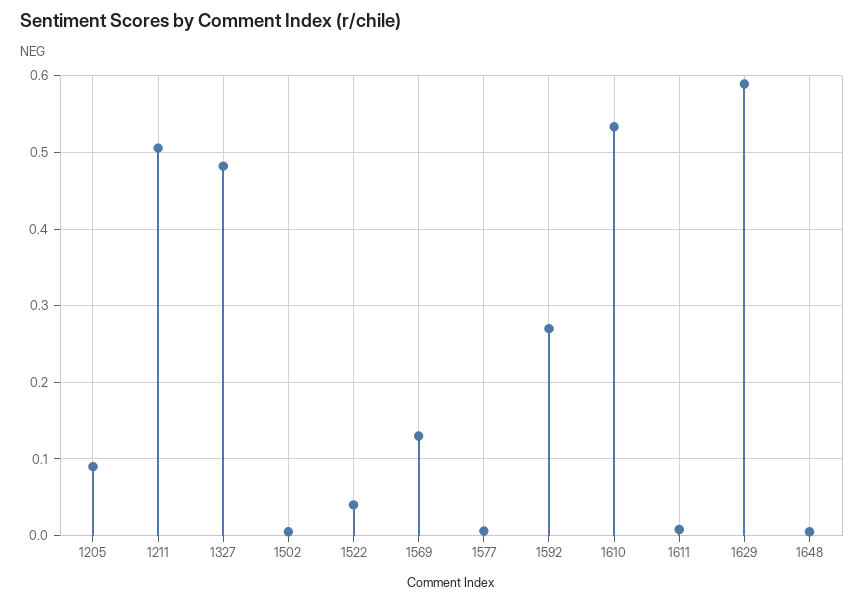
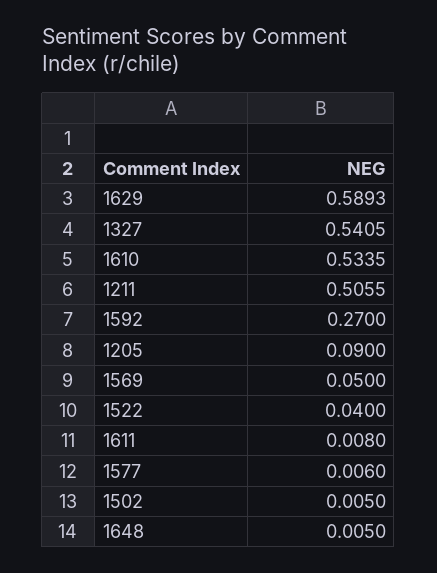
1327: 0.48 -> 0.5405
1569: 0.13 -> 0.05

